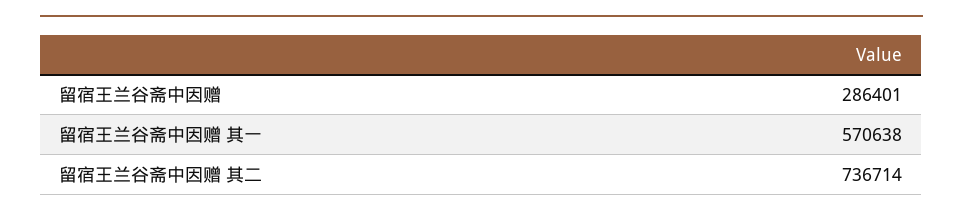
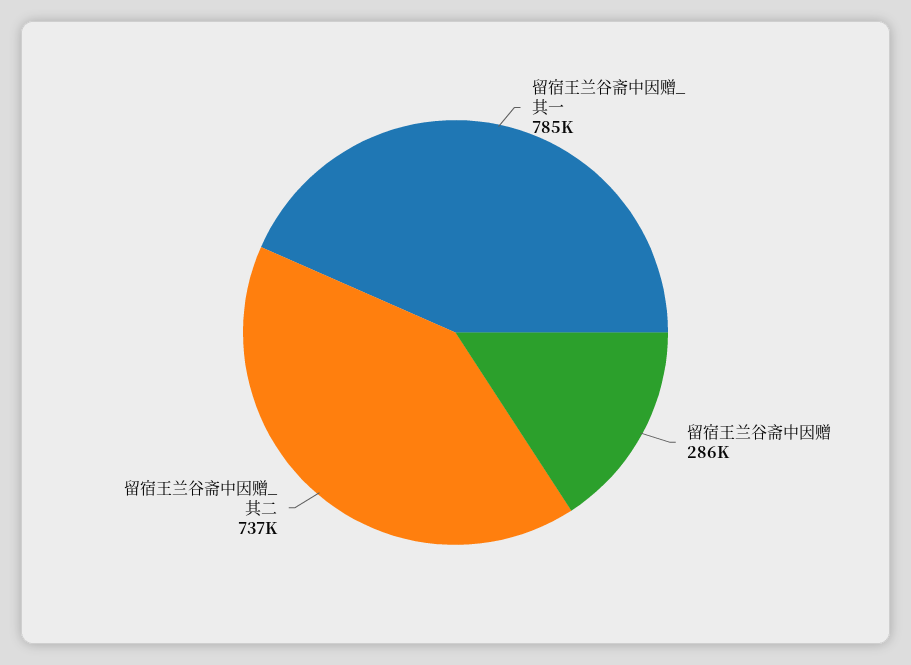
留宿王兰谷斋中因赠 其一: 570638 -> 785000

